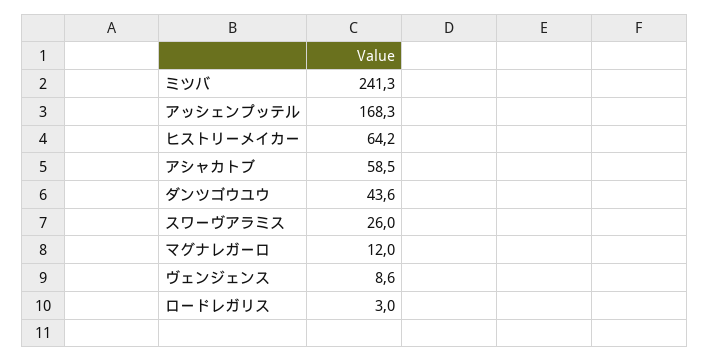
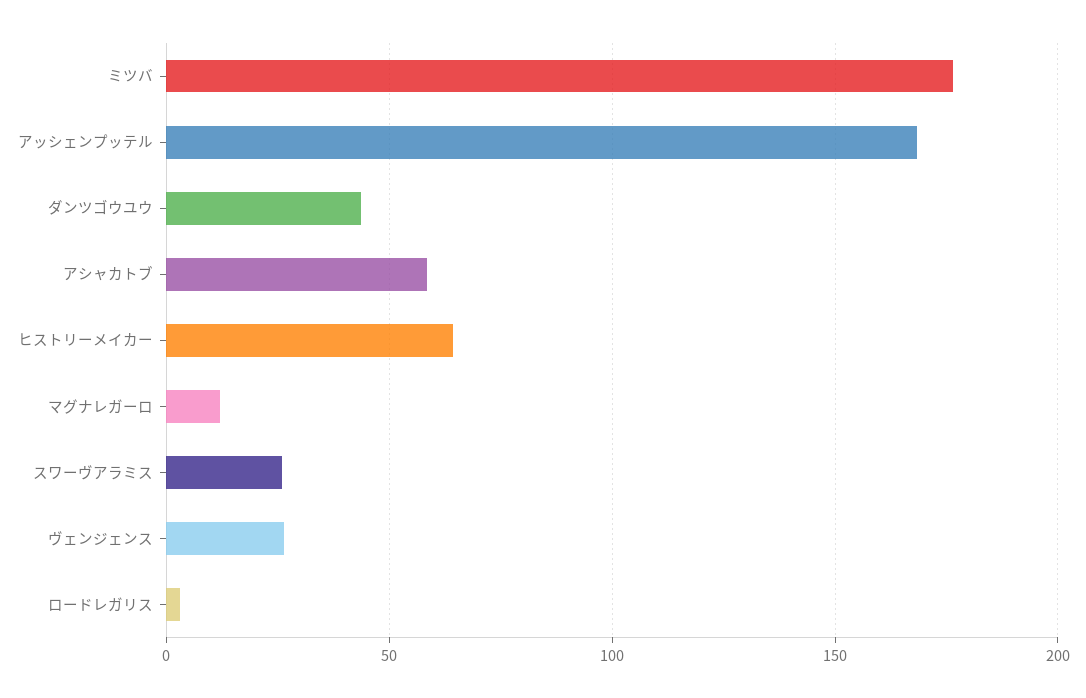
ミツバ: 241.3 -> 175
ヴェンジェンス: 8.6 -> 25

